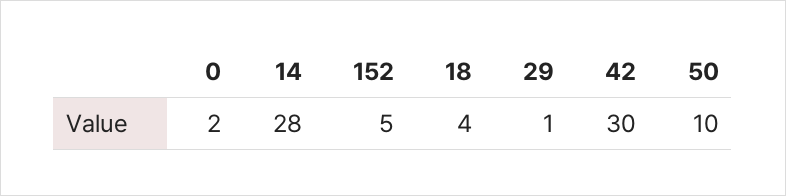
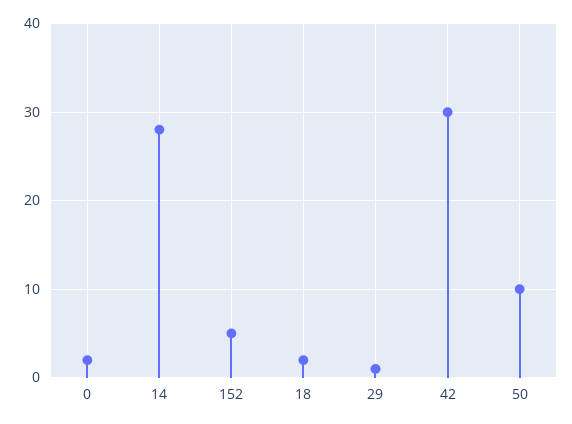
18: 4 -> 2

